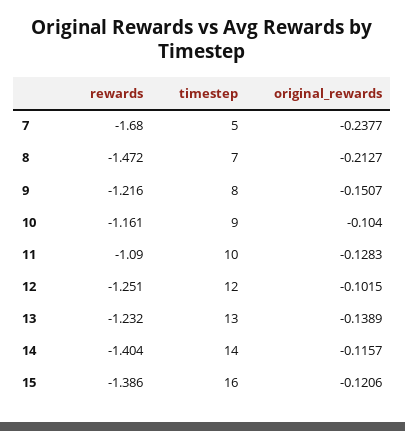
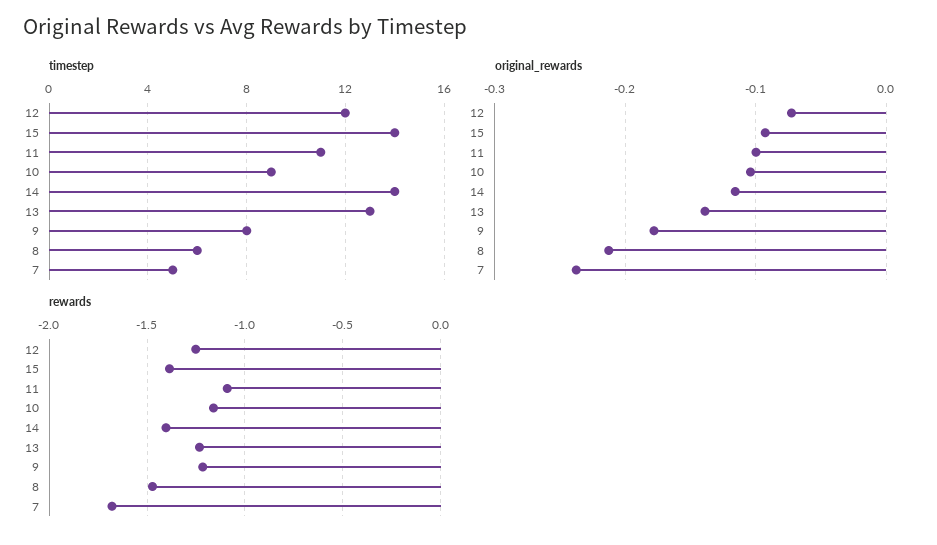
timestep, 8: 7 -> 6
original_rewards, 9: -0.1507 -> -0.18
timestep, 11: 10 -> 11
original_rewards, 11: -0.1283 -> -0.1
original_rewards, 12: -0.1015 -> -0.07
timestep, 15: 16 -> 14
original_rewards, 15: -0.1206 -> -0.09

